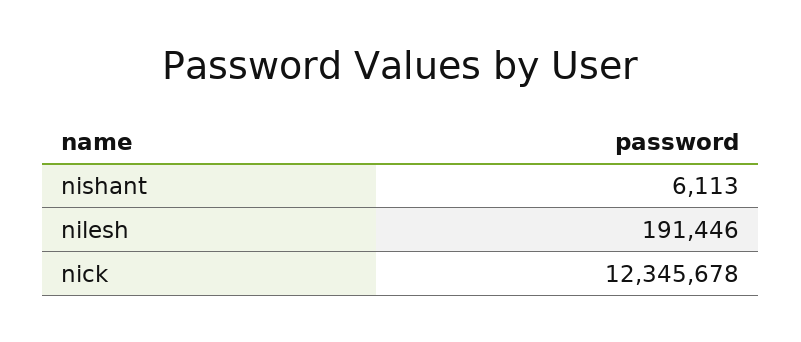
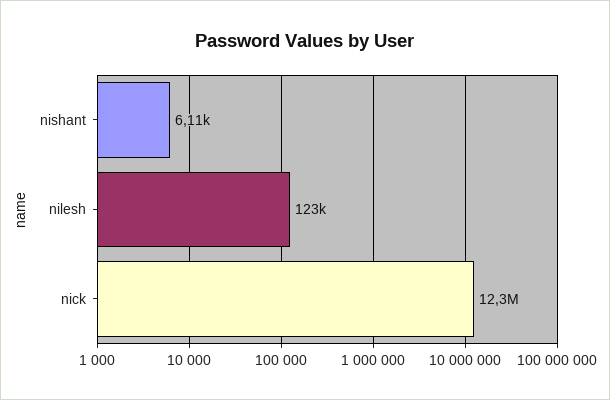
nilesh: 191446 -> 123000

